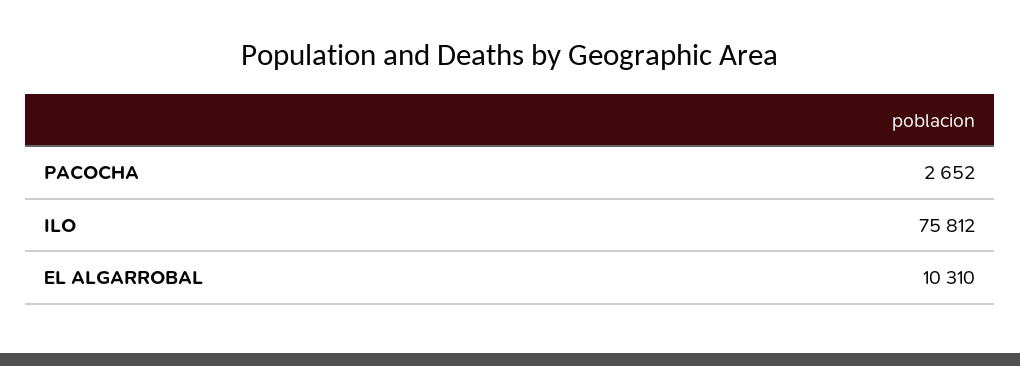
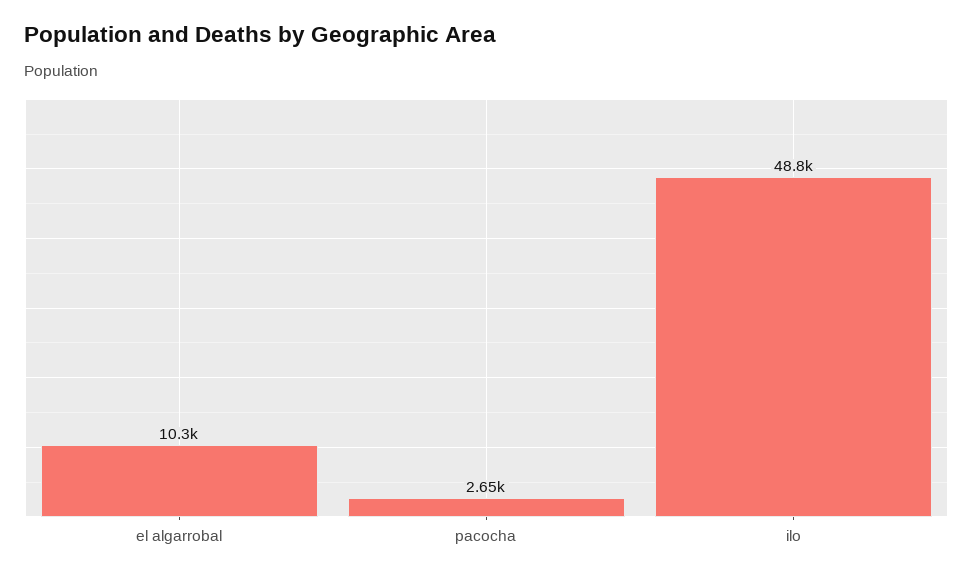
ILO: 75812 -> 48800

